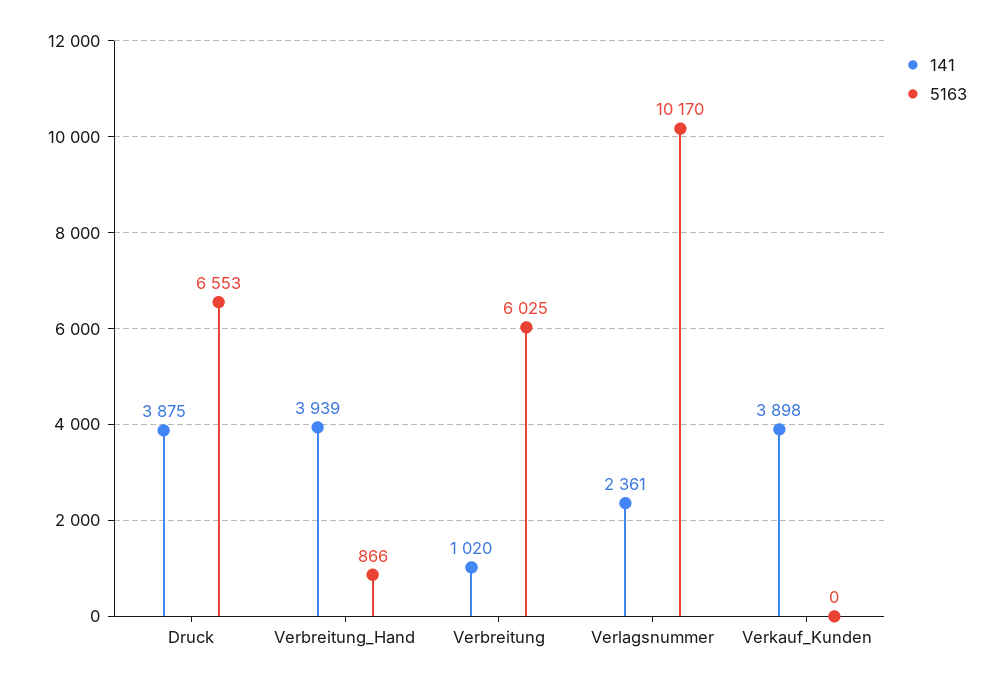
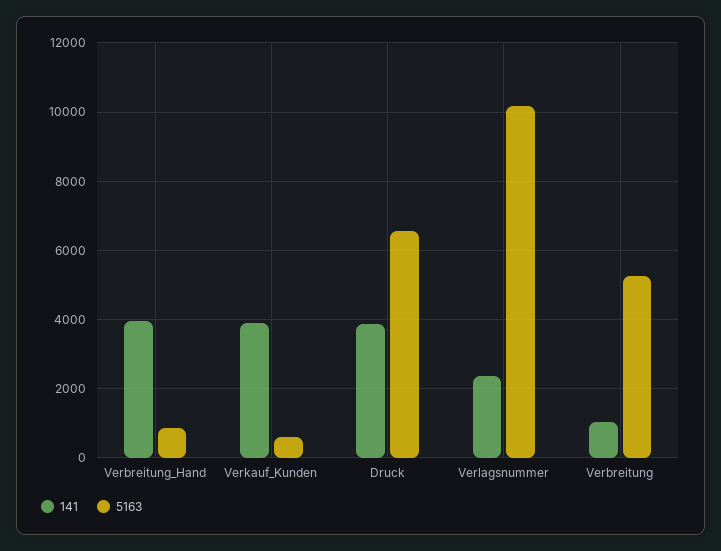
5163, Verbreitung: 6025 -> 5200
5163, Verkauf_Kunden: 0 -> 600

